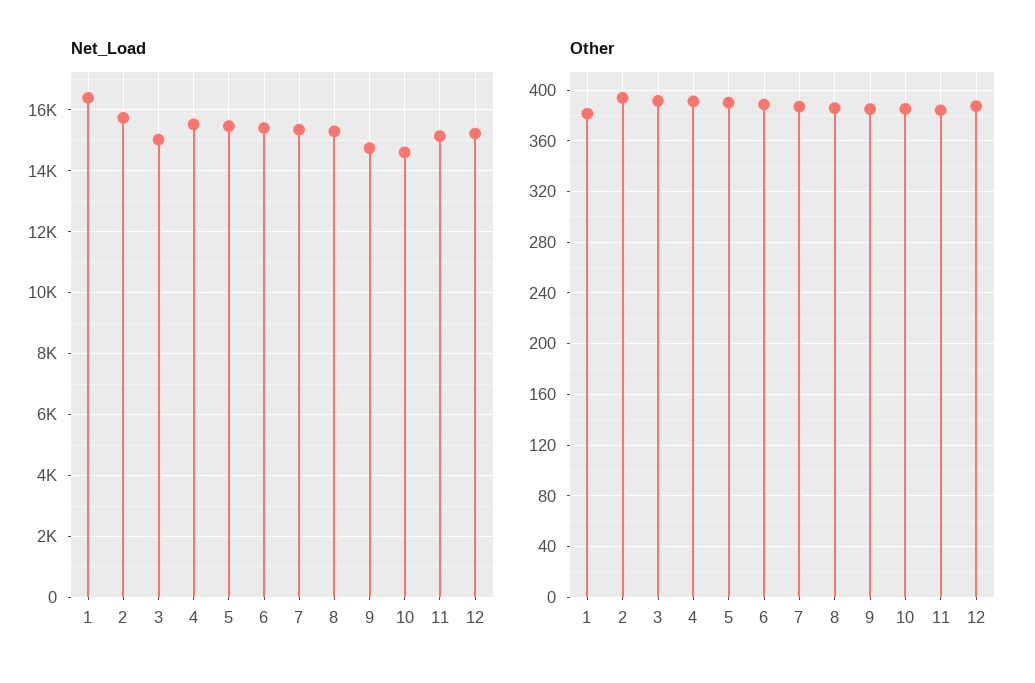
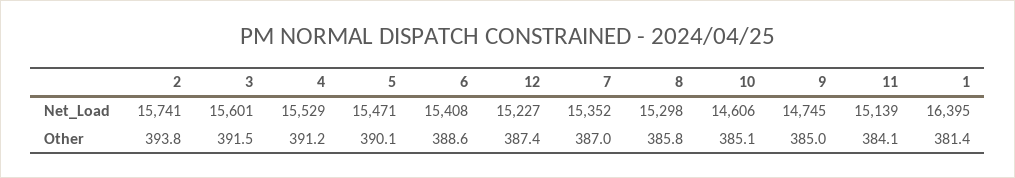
Net_Load, 3: 15000 -> 15601

